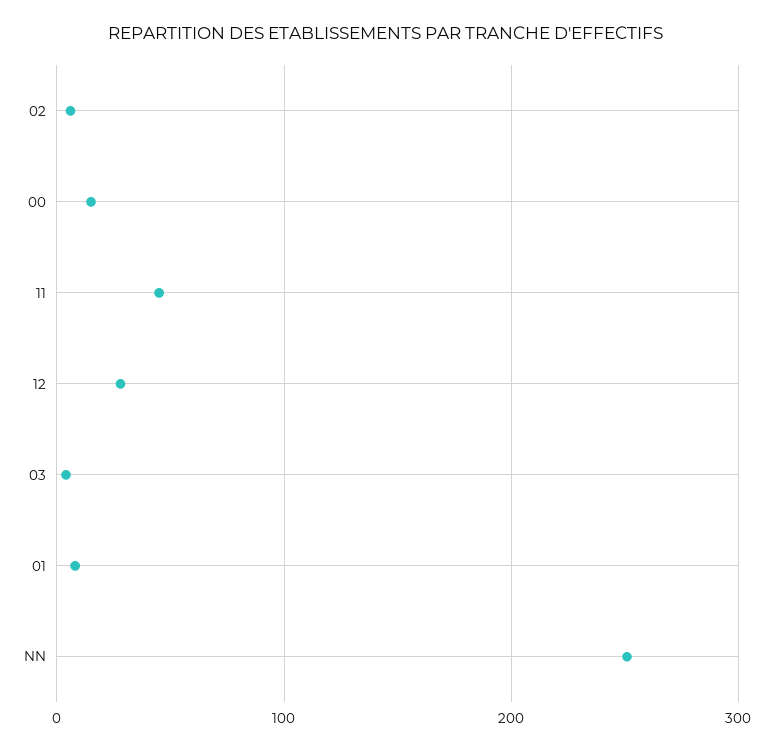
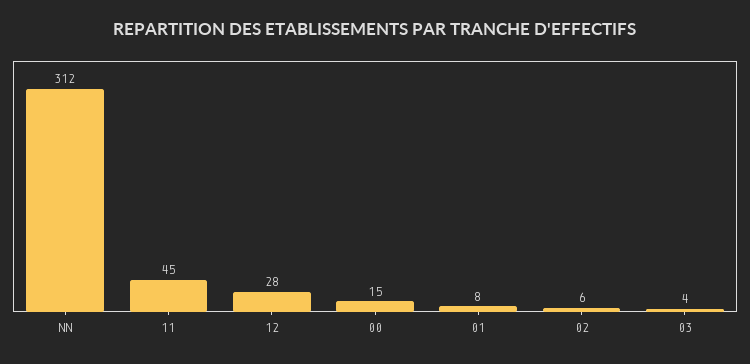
NN: 250 -> 312

